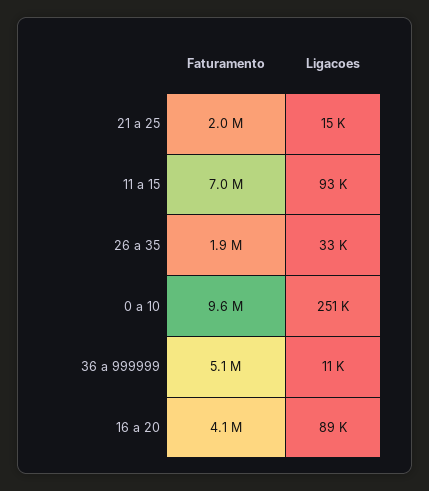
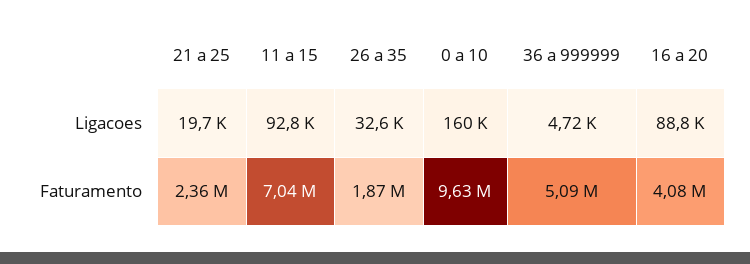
Faturamento, 21 a 25: 2000000 -> 2360000
Ligacoes, 21 a 25: 15000 -> 19700
Ligacoes, 0 a 10: 251000 -> 160000
Ligacoes, 36 a 999999: 11000 -> 4720

